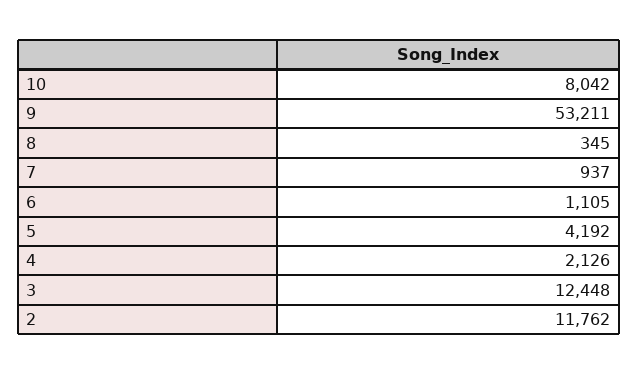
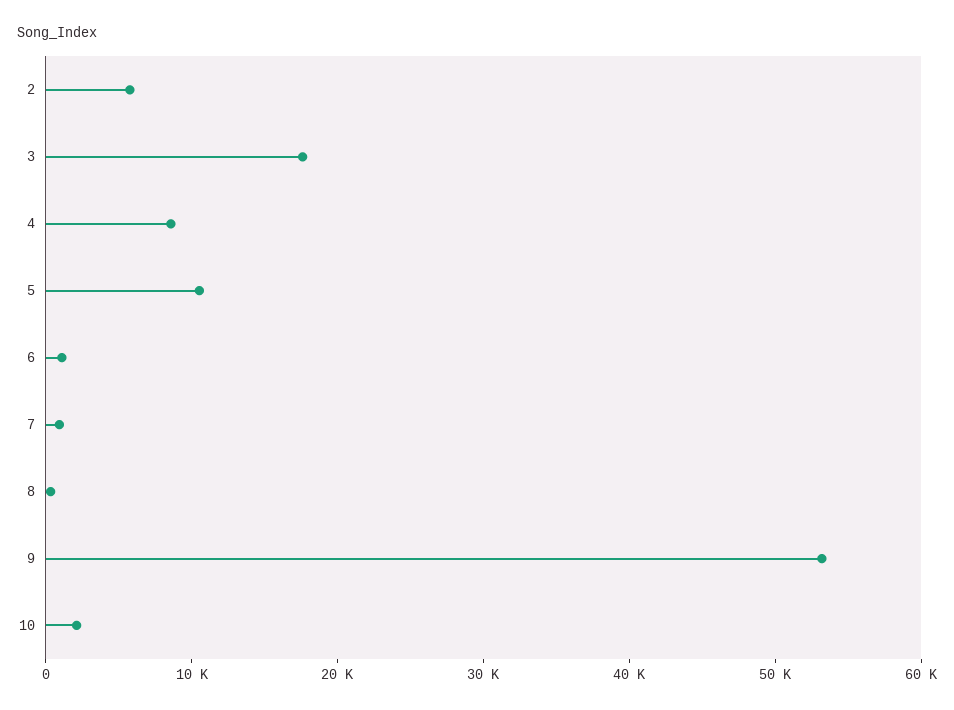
10: 8042 -> 2000
5: 4192 -> 10000
4: 2126 -> 8000
3: 12448 -> 18000
2: 11762 -> 6000

